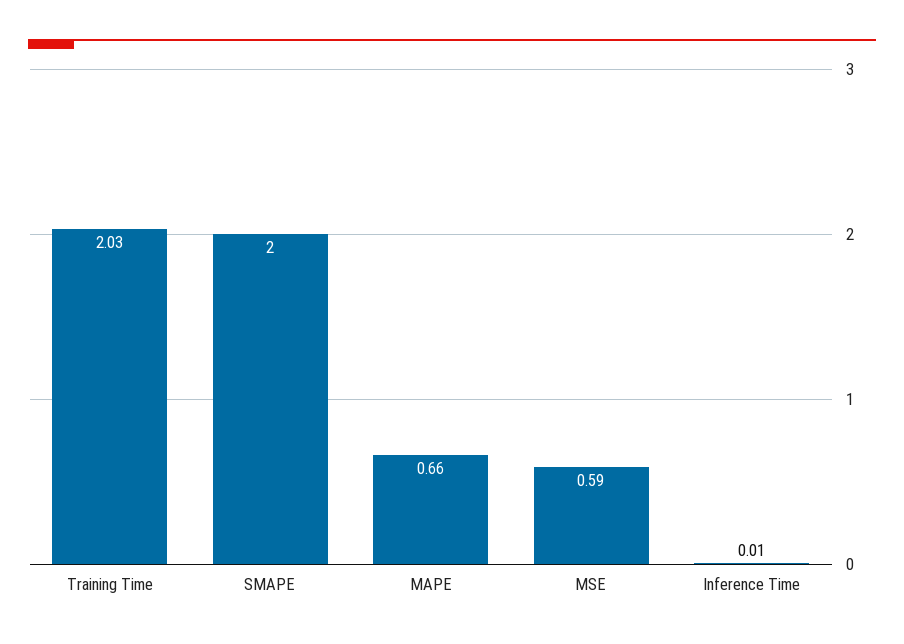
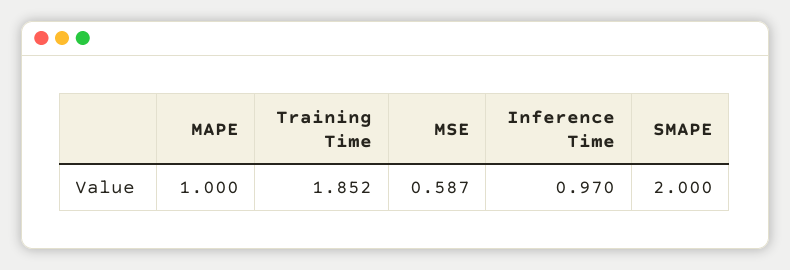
Training Time: 2.03 -> 1.852
MAPE: 0.66 -> 1
Inference Time: 0.01 -> 0.97

